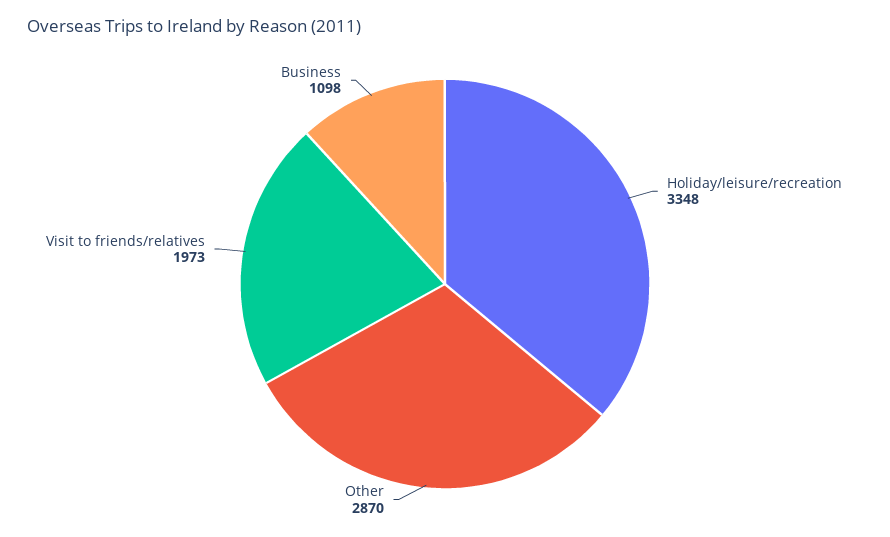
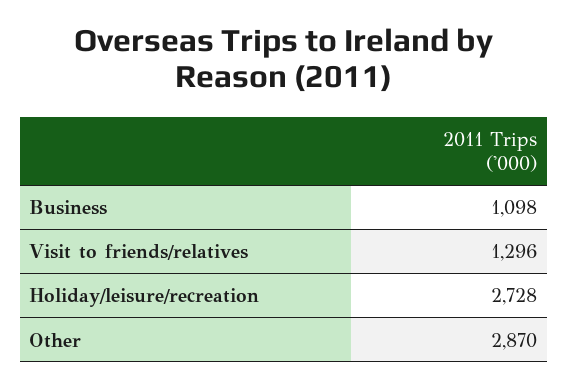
Holiday/leisure/recreation: 3348 -> 2728
Visit to friends/relatives: 1973 -> 1296

